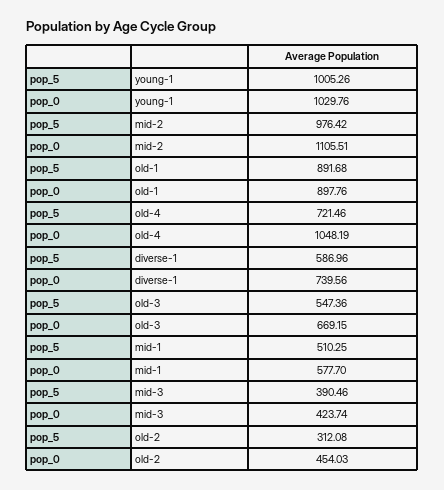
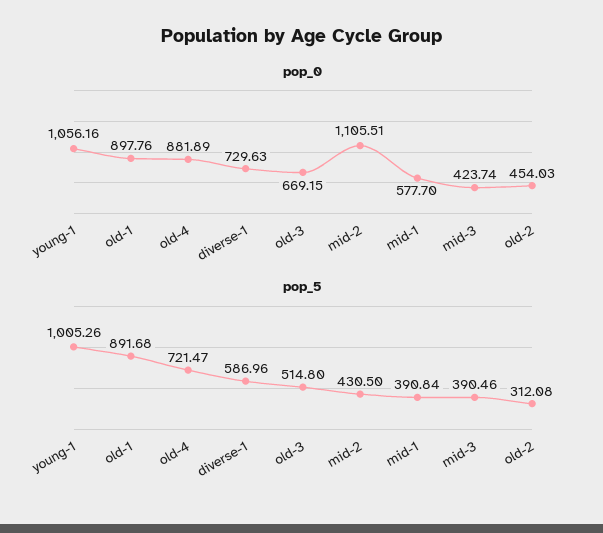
pop_0, young-1: 1029.76 -> 1056.16
pop_5, mid-2: 976.42 -> 430.5
pop_5, old-4: 721.46 -> 721.47
pop_0, old-4: 1048.19 -> 881.89
pop_0, diverse-1: 739.56 -> 729.63
pop_5, old-3: 547.36 -> 514.8
pop_5, mid-1: 510.25 -> 390.84

